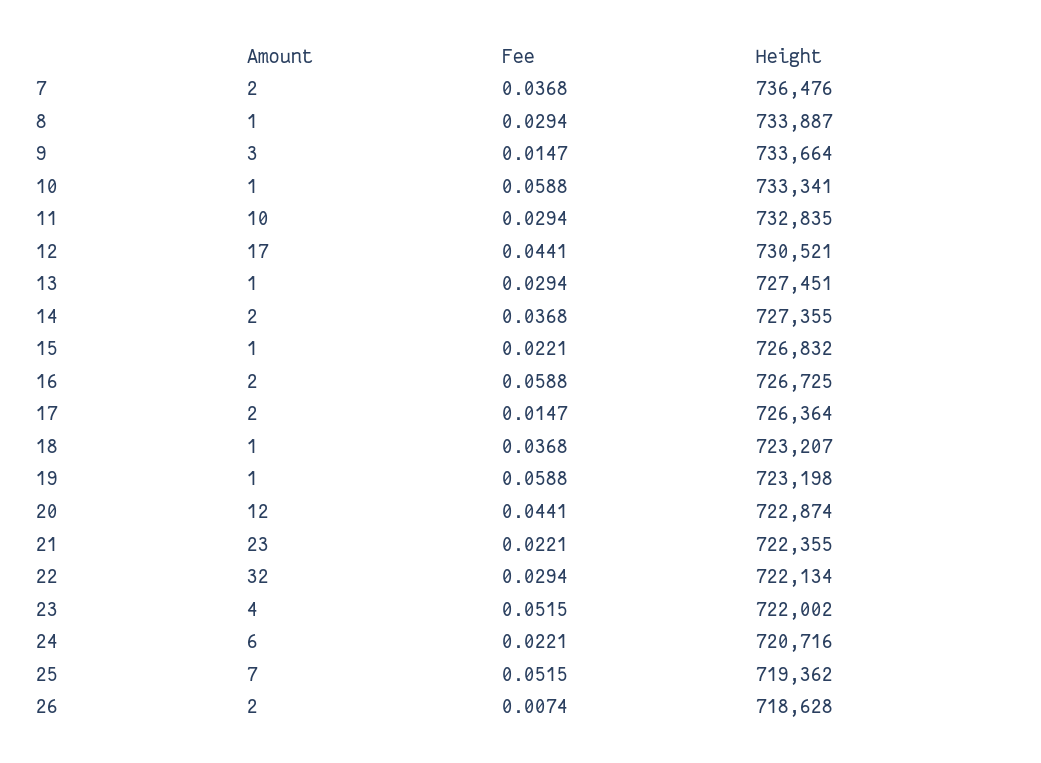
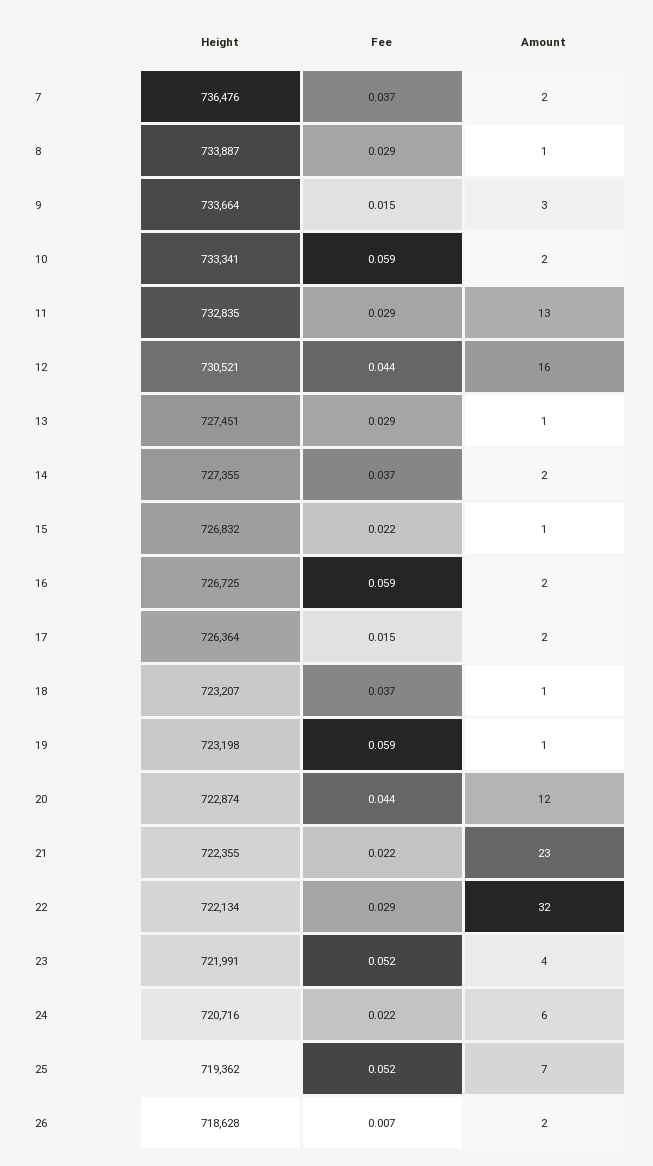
Amount, 10: 1 -> 2
Amount, 11: 10 -> 13
Amount, 12: 17 -> 16
Height, 23: 722002 -> 721991

